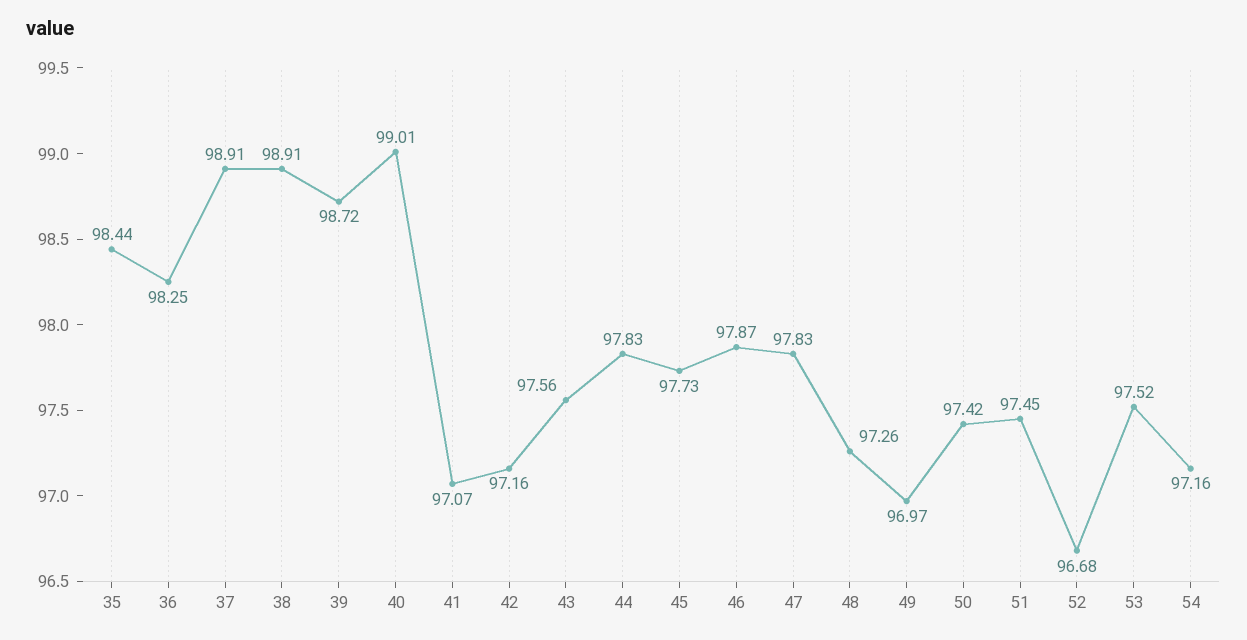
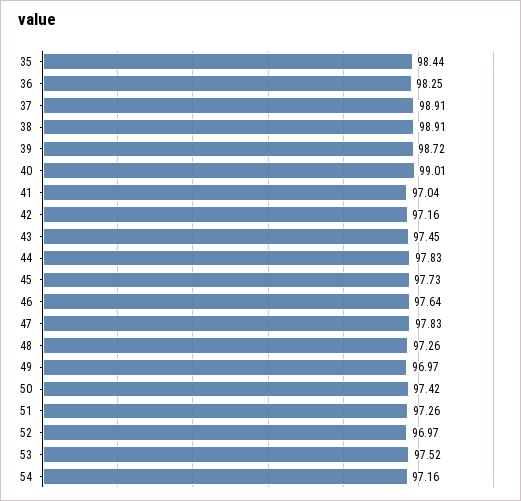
41: 97.07 -> 97.04
43: 97.56 -> 97.45
46: 97.87 -> 97.64
51: 97.45 -> 97.26
52: 96.68 -> 96.97

